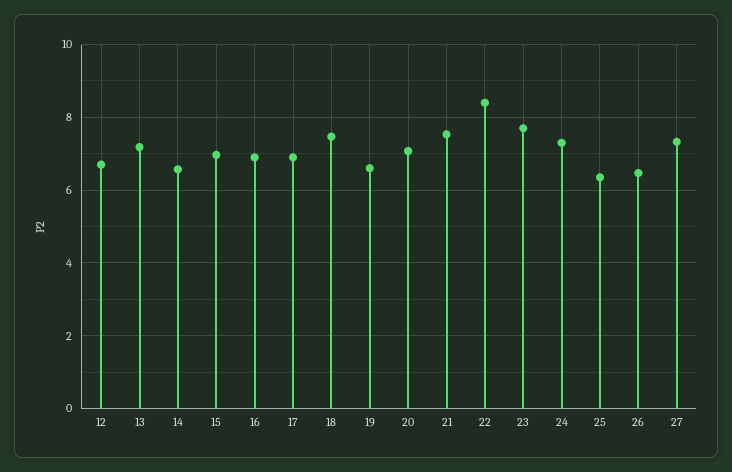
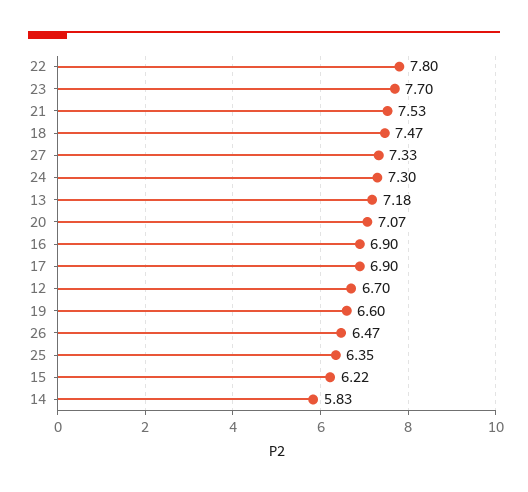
14: 6.6 -> 5.83
15: 7 -> 6.22
22: 8.4 -> 7.8

